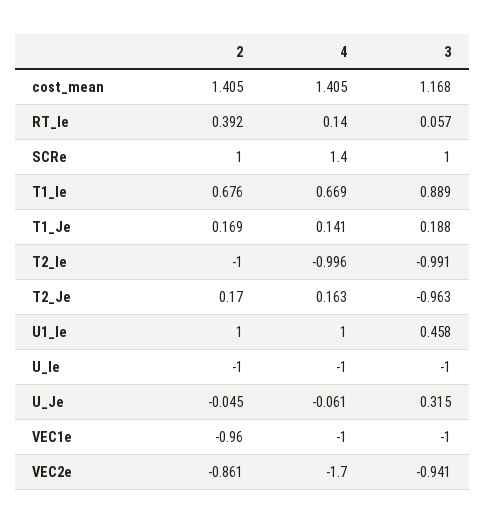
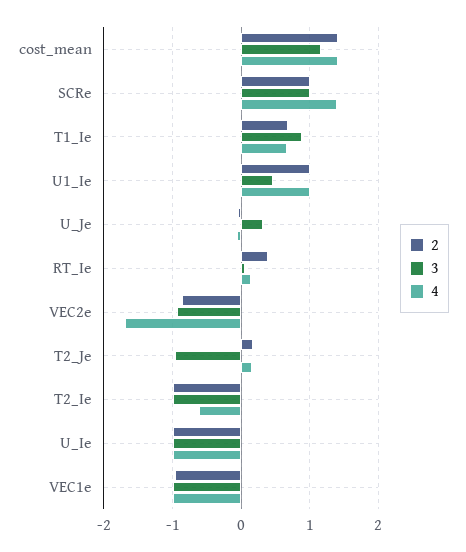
2, T1_Je: 0.169 -> none
4, T1_Je: 0.141 -> none
3, T1_Je: 0.188 -> none
4, T2_Ie: -0.996 -> -0.6

